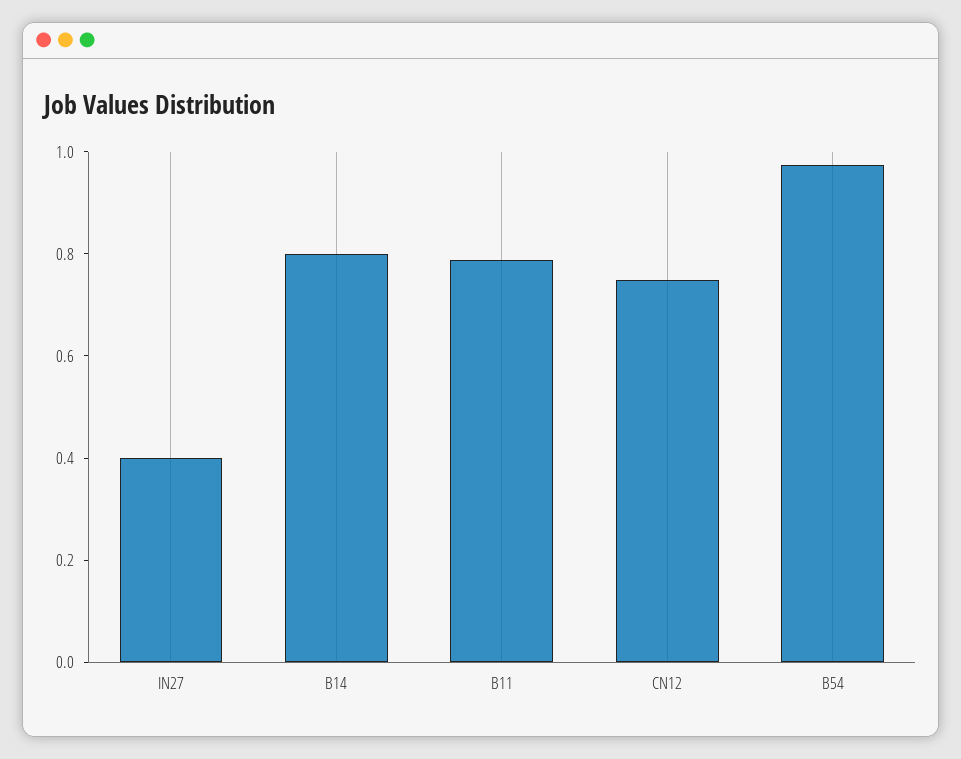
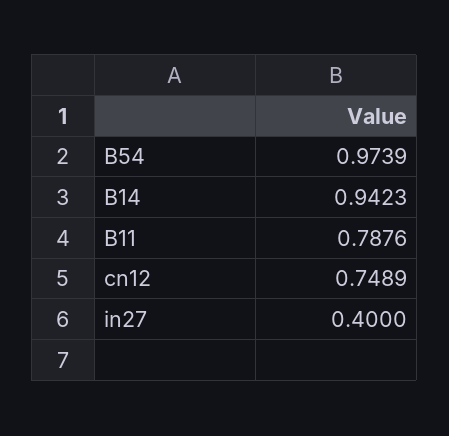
B14: 0.8 -> 0.9423

